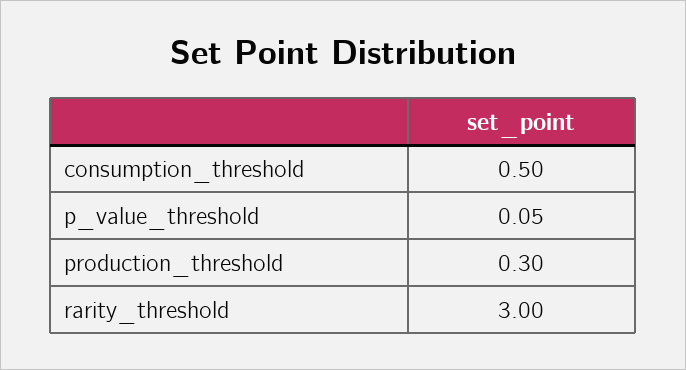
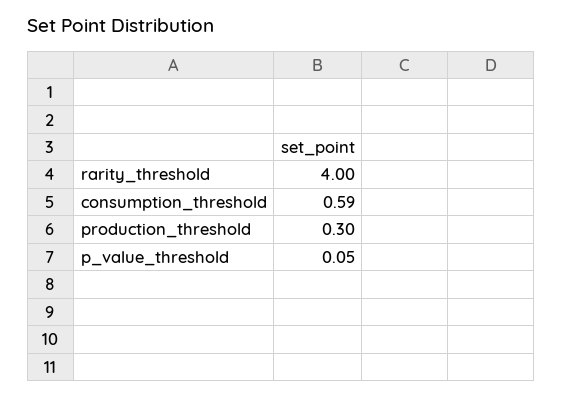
consumption_threshold: 0.5 -> 0.59
rarity_threshold: 3 -> 4

